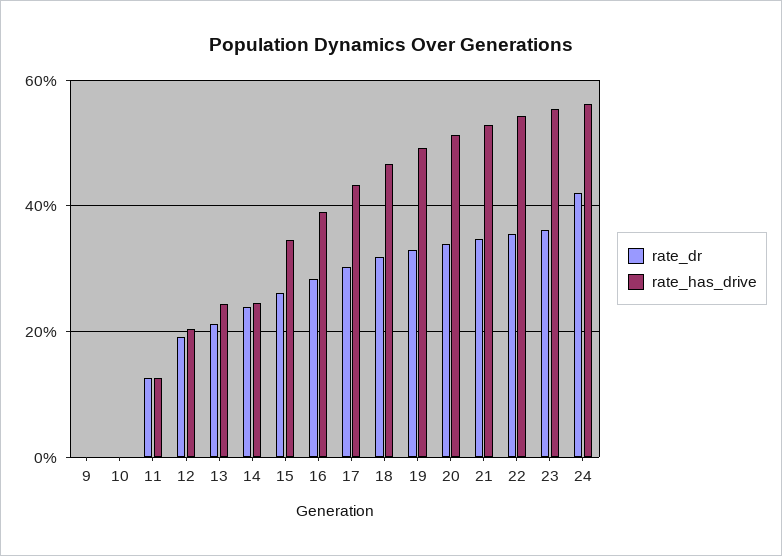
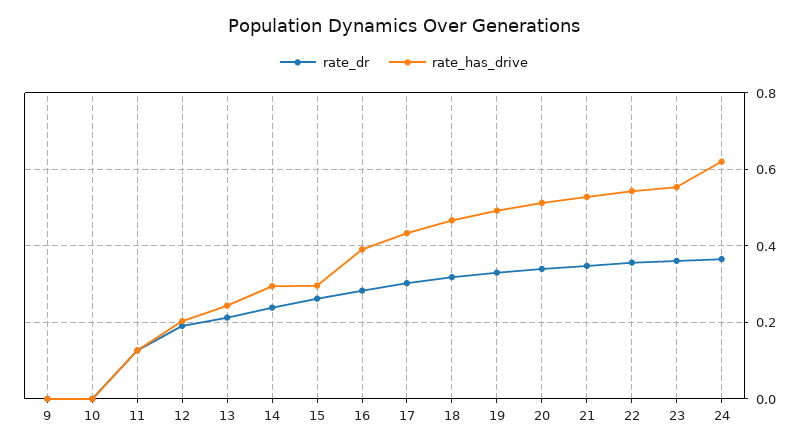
rate_has_drive, 14: 0.24 -> 0.3
rate_has_drive, 15: 0.34 -> 0.3
rate_dr, 24: 0.42 -> 0.36
rate_has_drive, 24: 0.56 -> 0.62

